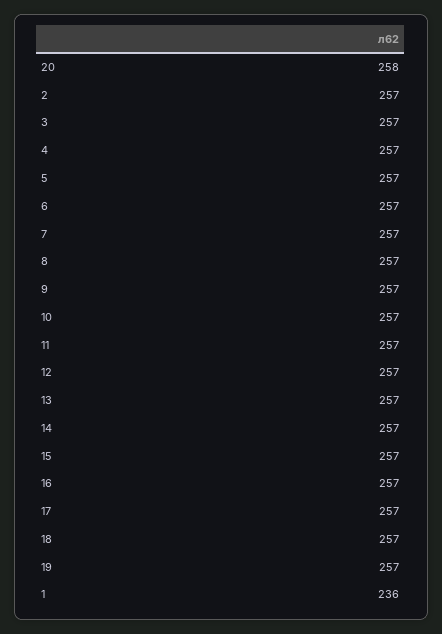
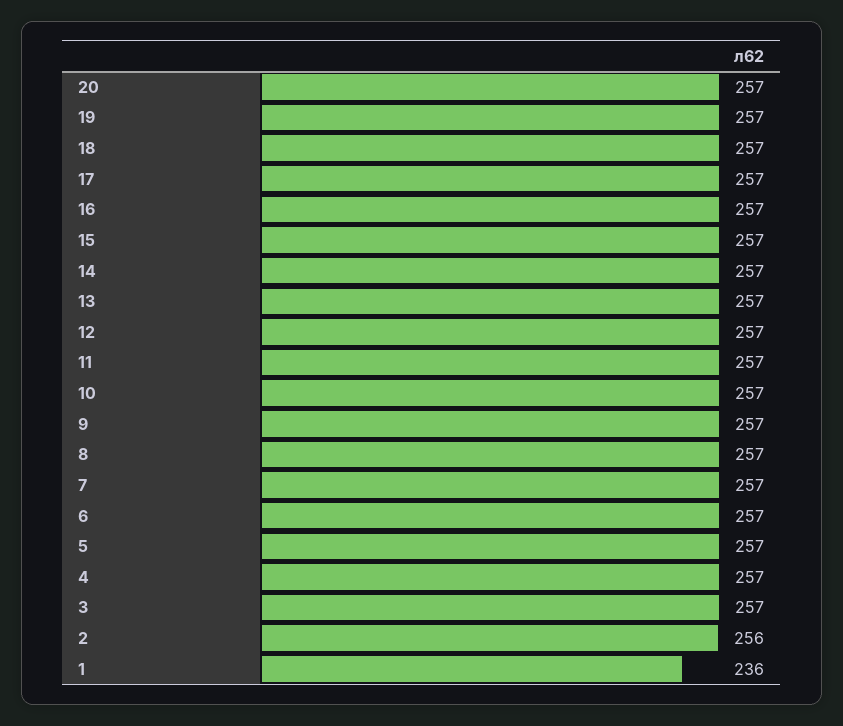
20: 258 -> 257
2: 257 -> 256

